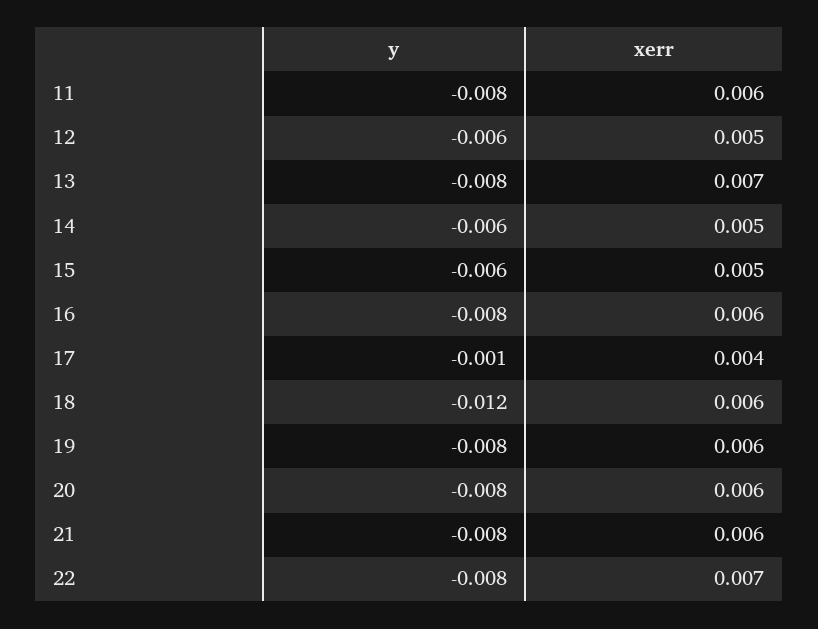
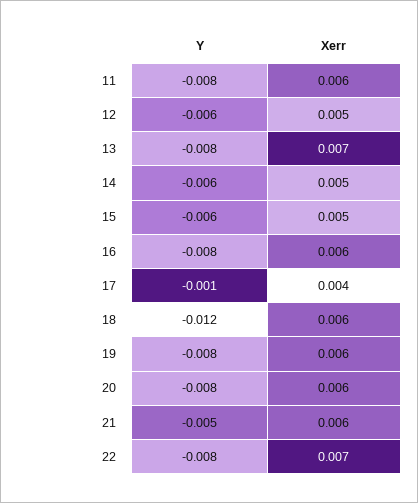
y, 21: -0.008 -> -0.005

